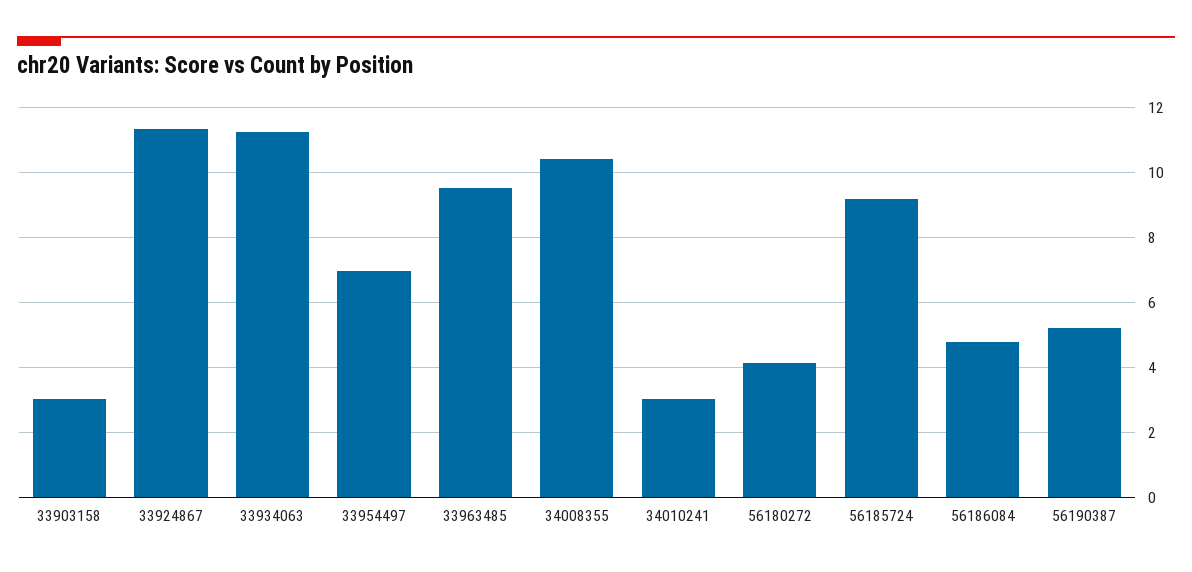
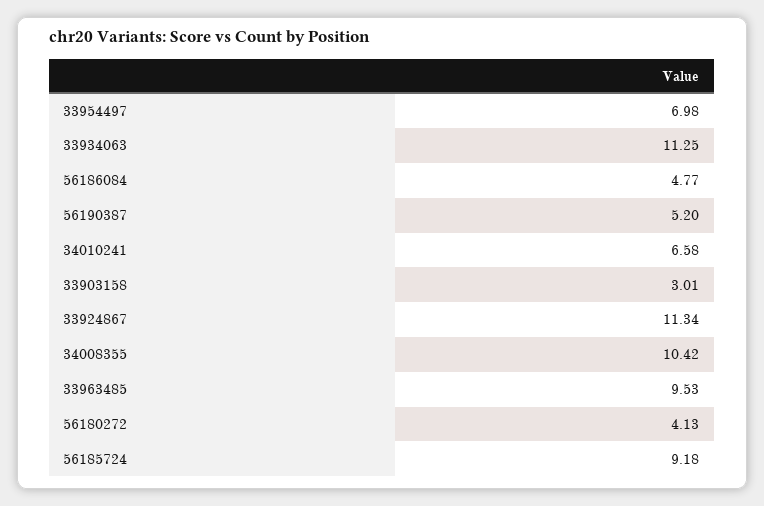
34010241: 3 -> 6.58

